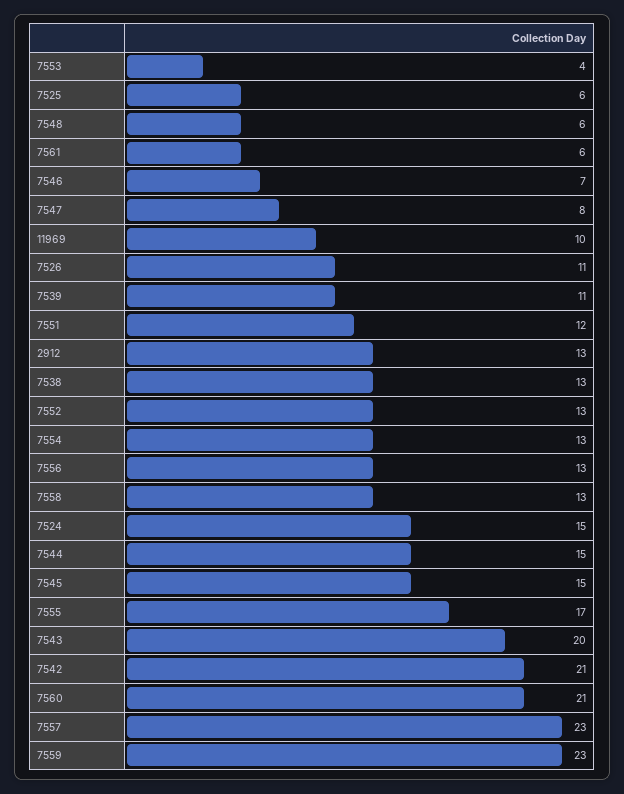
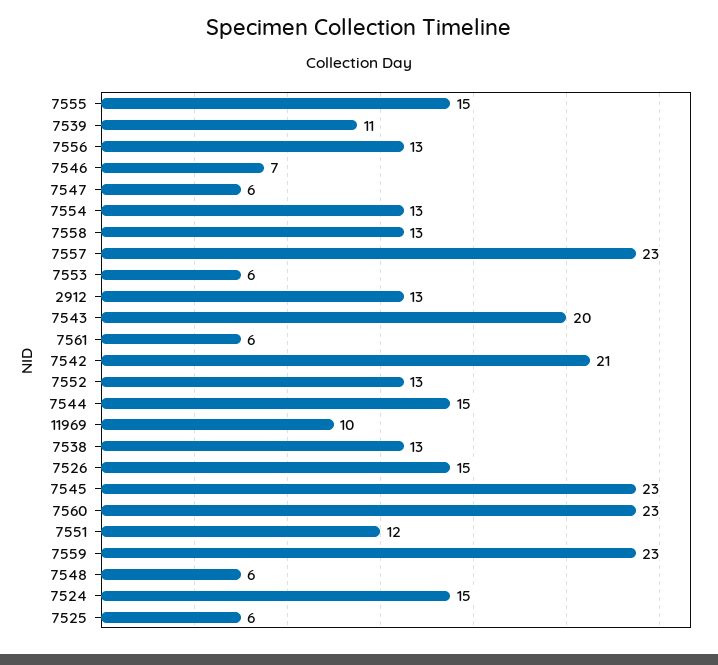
7553: 4 -> 6
7547: 8 -> 6
7526: 11 -> 15
7545: 15 -> 23
7555: 17 -> 15
7560: 21 -> 23

